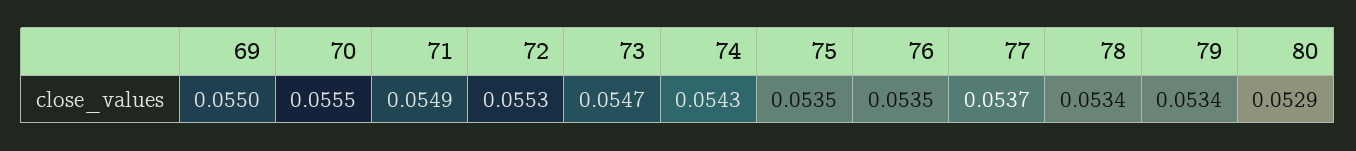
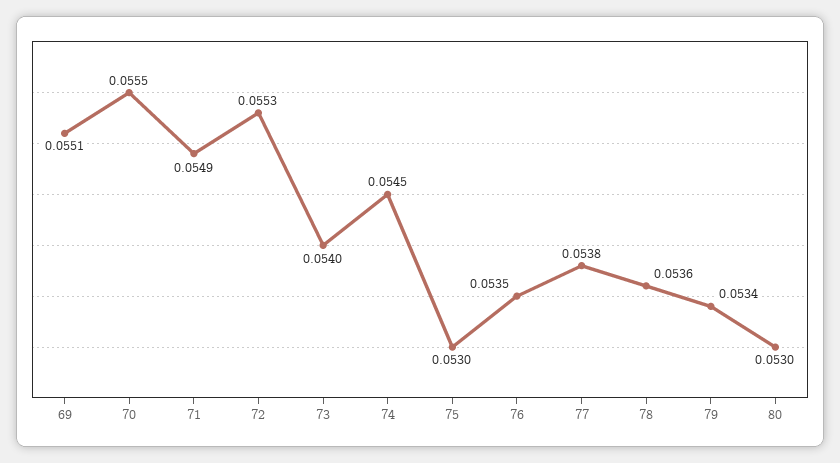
69: 0.055 -> 0.0551
73: 0.0547 -> 0.054
74: 0.0543 -> 0.0545
75: 0.0535 -> 0.053
77: 0.0537 -> 0.0538
78: 0.0534 -> 0.0536
80: 0.0529 -> 0.053

